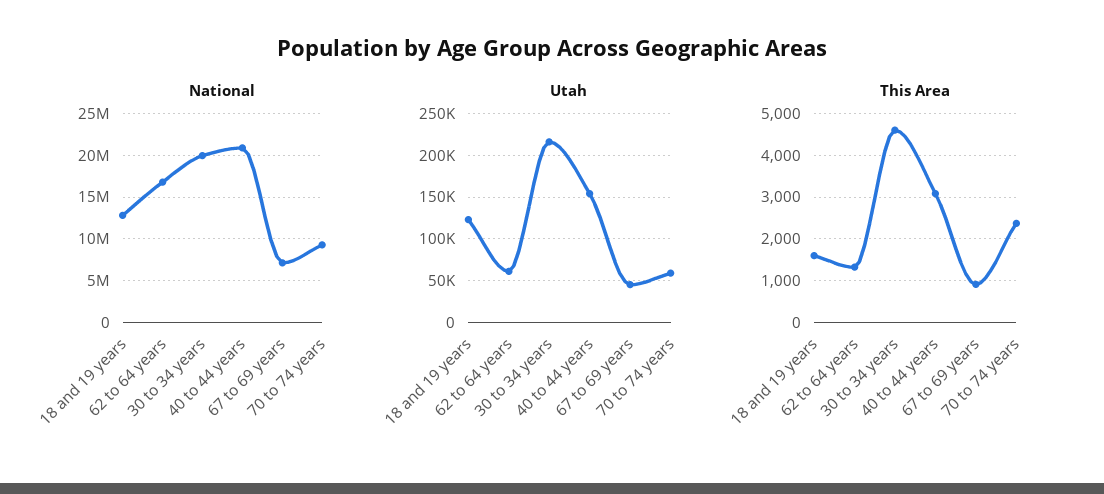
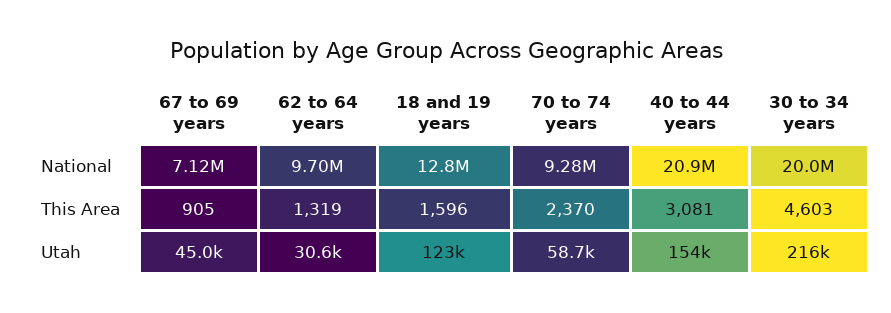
National, 62 to 64 years: 17000000 -> 9700000
Utah, 62 to 64 years: 60000 -> 30600

